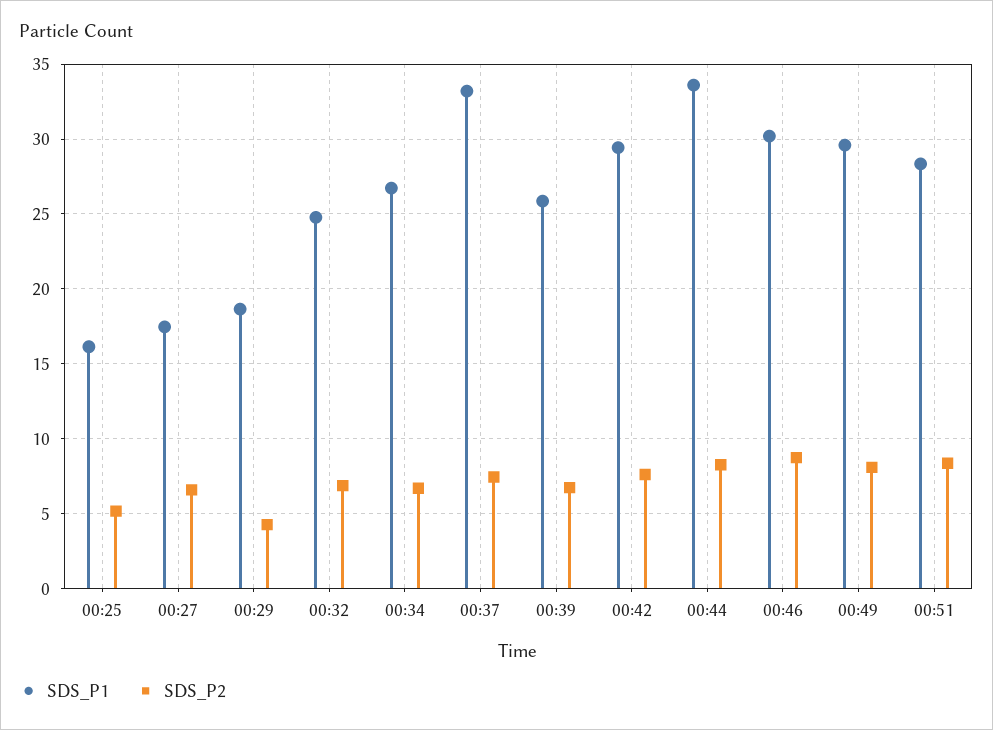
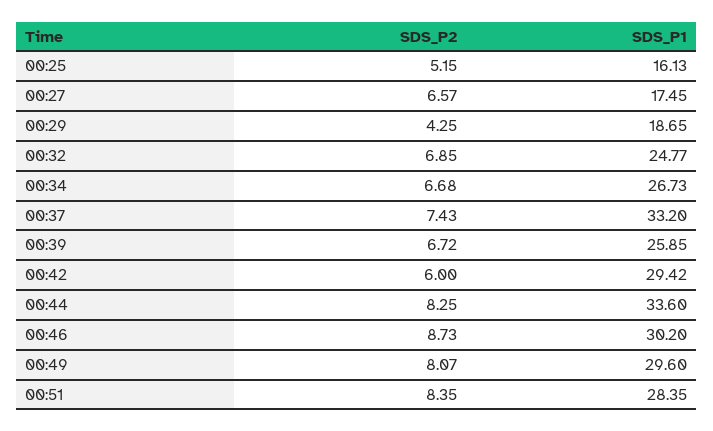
SDS_P2, 00:42: 7.5 -> 6

